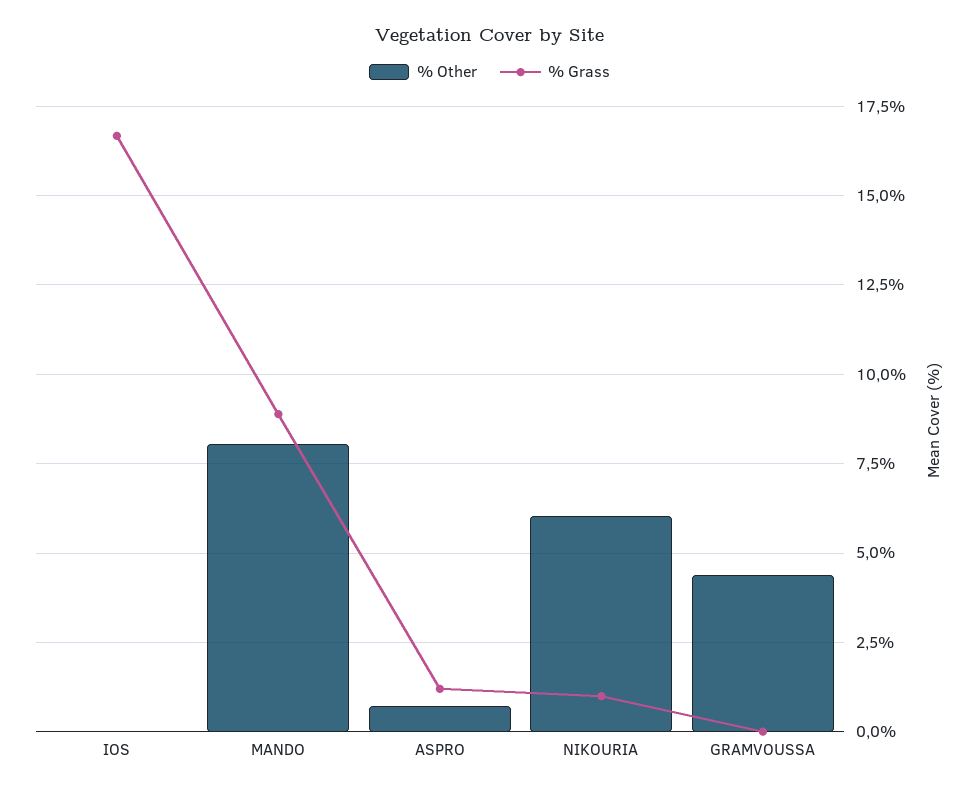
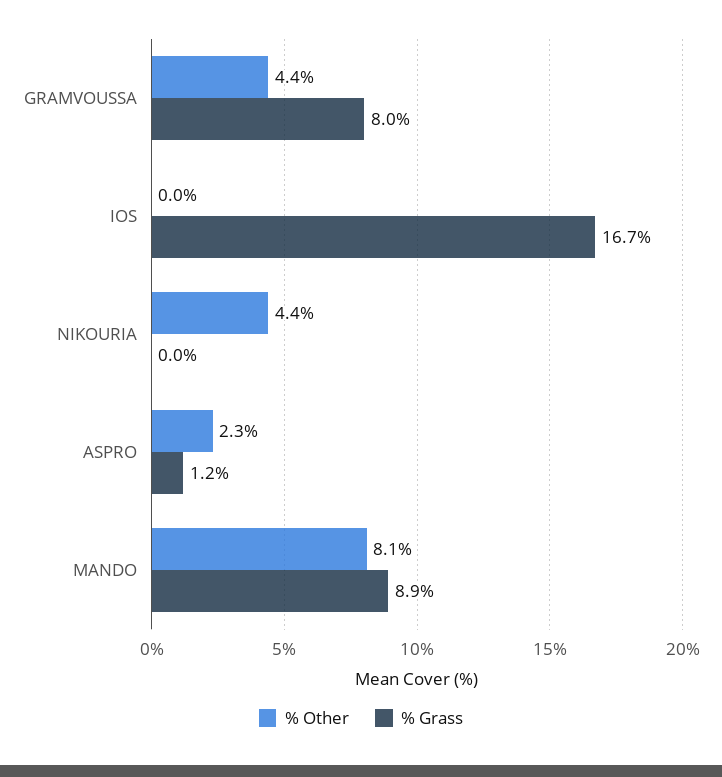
% Other, ASPRO: 0.75 -> 2.3
% Other, NIKOURIA: 6 -> 4.4
% Grass, NIKOURIA: 1 -> 0
% Grass, GRAMVOUSSA: 0 -> 8

